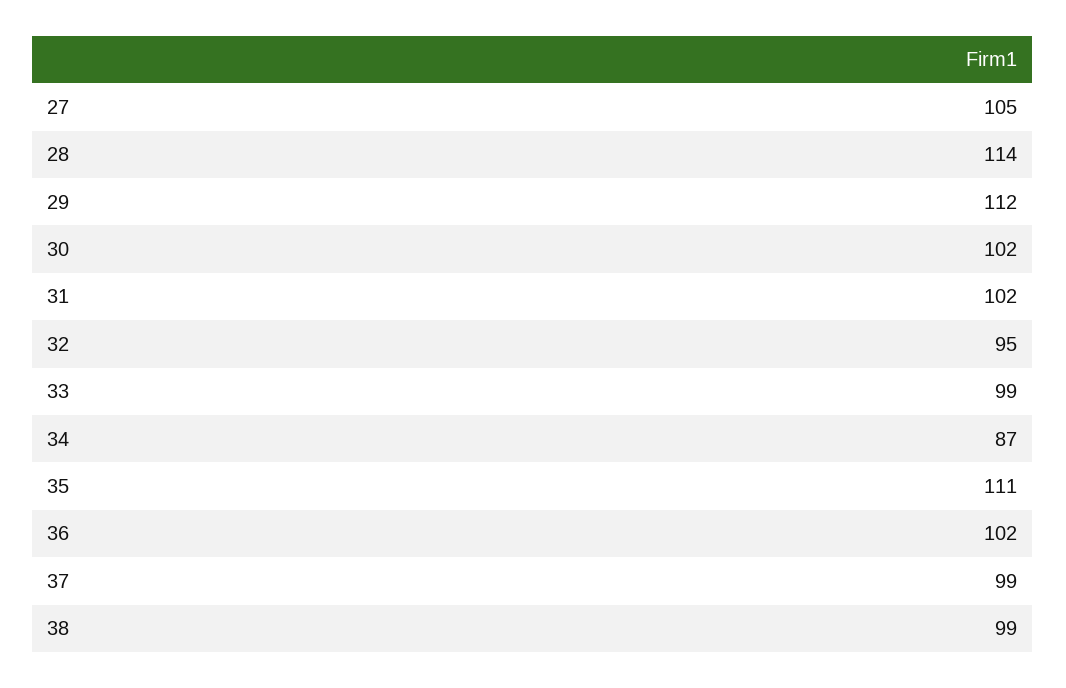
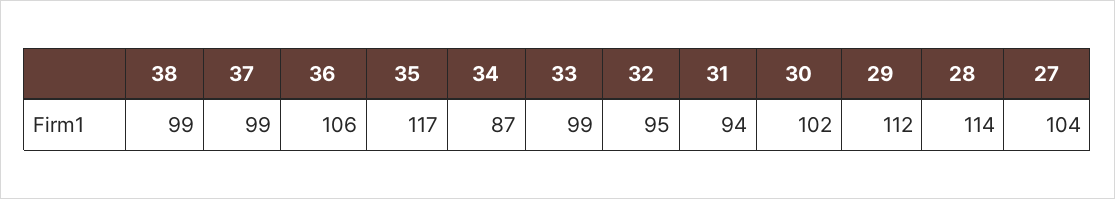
27: 105 -> 104
31: 102 -> 94
35: 111 -> 117
36: 102 -> 106

